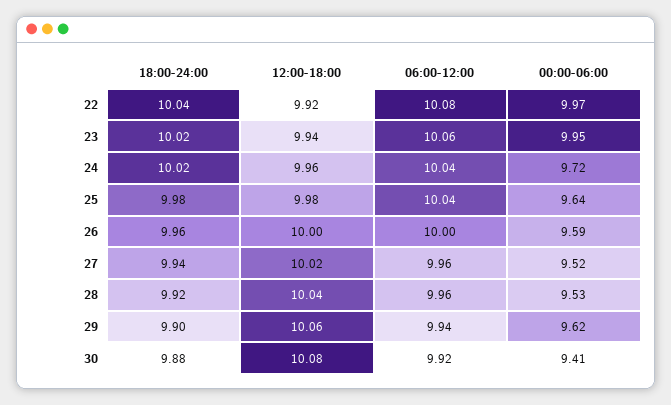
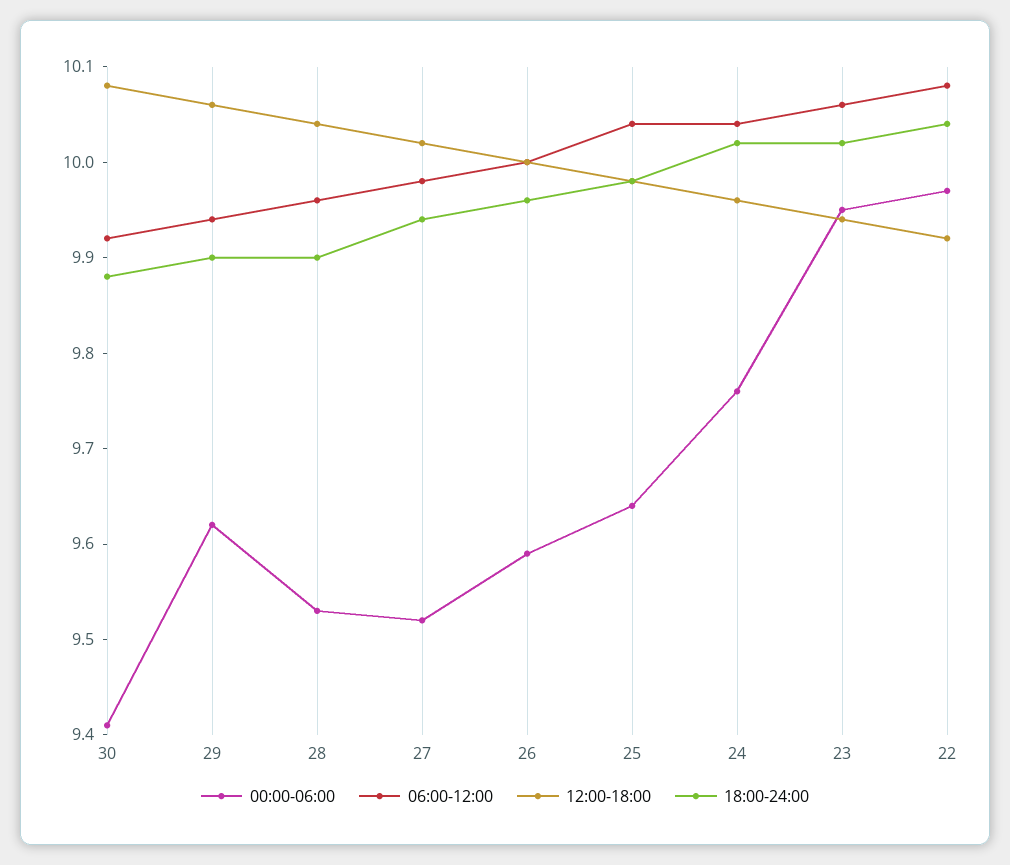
00:00-06:00, 24: 9.72 -> 9.76
06:00-12:00, 27: 9.96 -> 9.98
18:00-24:00, 28: 9.92 -> 9.9

